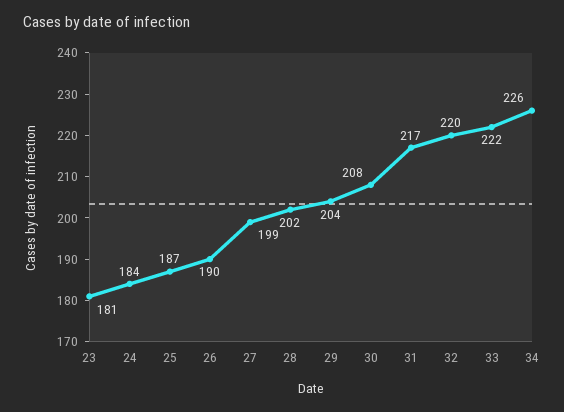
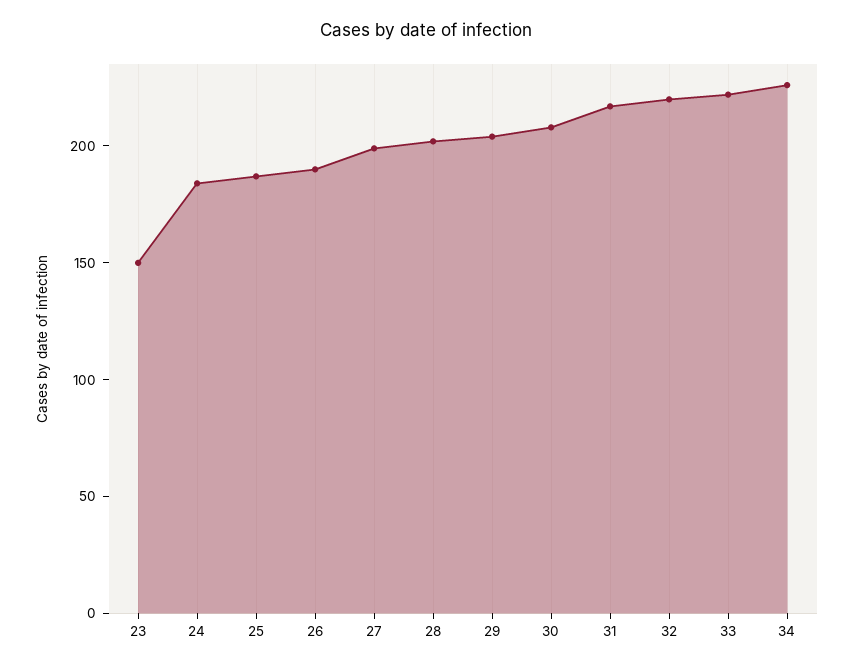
23: 181 -> 150

